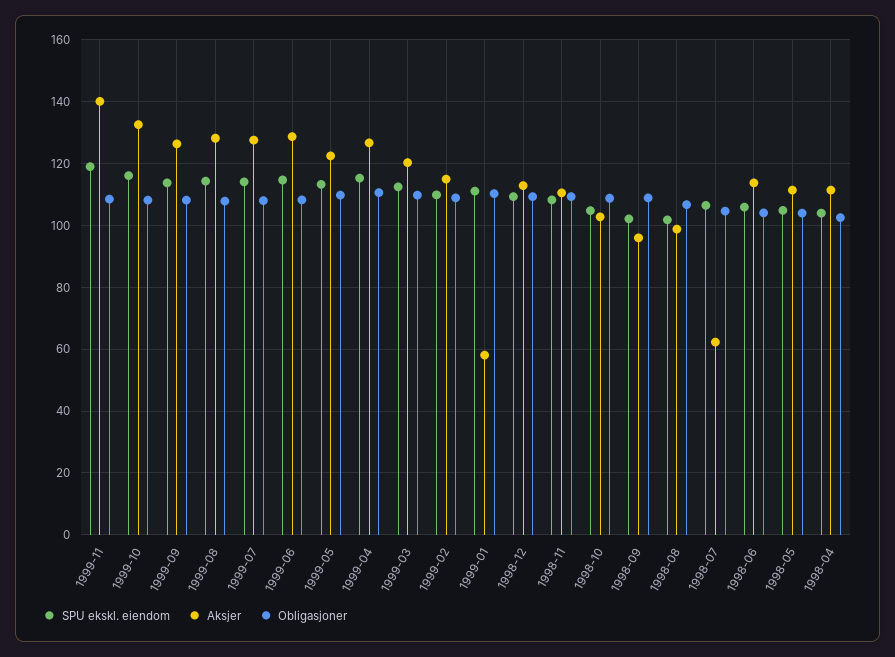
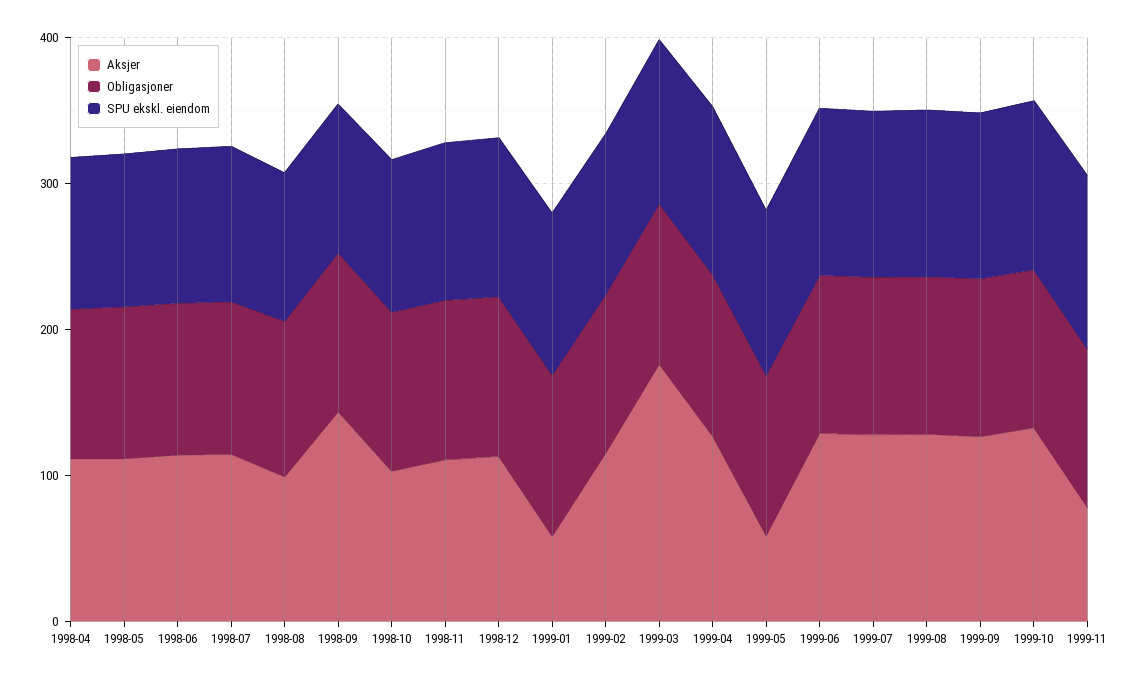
Aksjer, 1999-11: 140 -> 80
Aksjer, 1999-05: 122 -> 60
Aksjer, 1999-03: 120 -> 180
Aksjer, 1998-09: 96 -> 140
Aksjer, 1998-07: 62 -> 120

